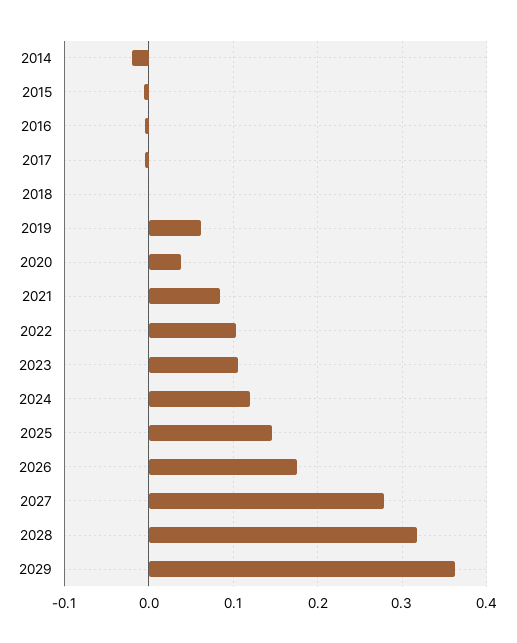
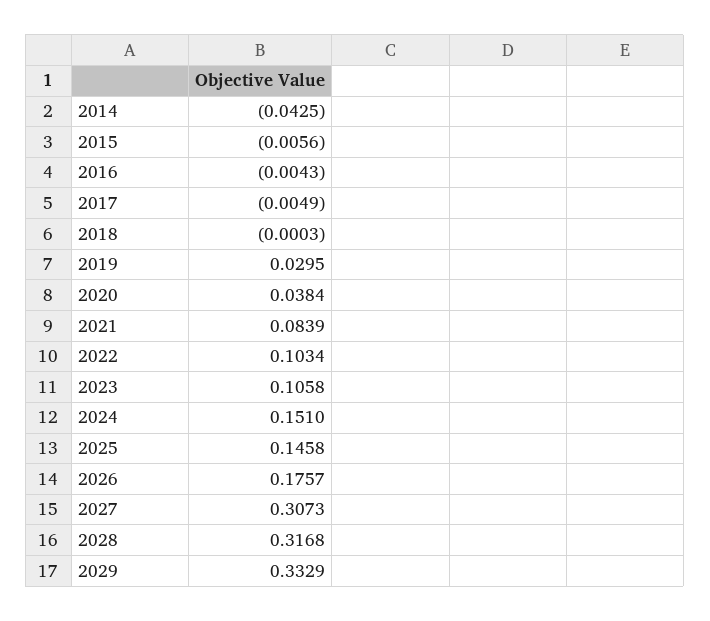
2014: -0.02 -> -0.0425
2019: 0.06 -> 0.0295
2024: 0.12 -> 0.151
2027: 0.28 -> 0.3073
2029: 0.36 -> 0.3329

